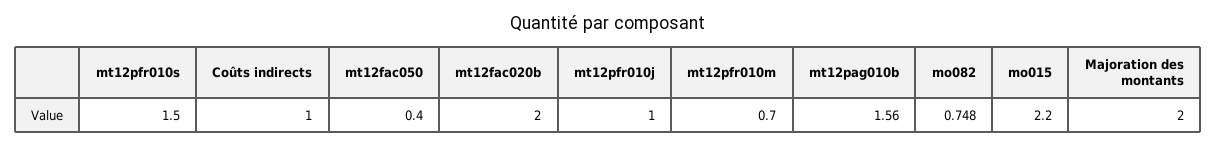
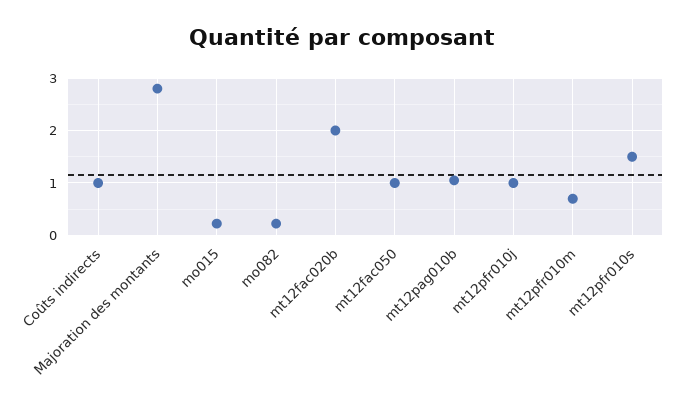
mt12fac050: 0.4 -> 1
mt12pag010b: 1.56 -> 1
mo082: 0.748 -> 0.2
mo015: 2.2 -> 0.2
Majoration des montants: 2 -> 2.8

